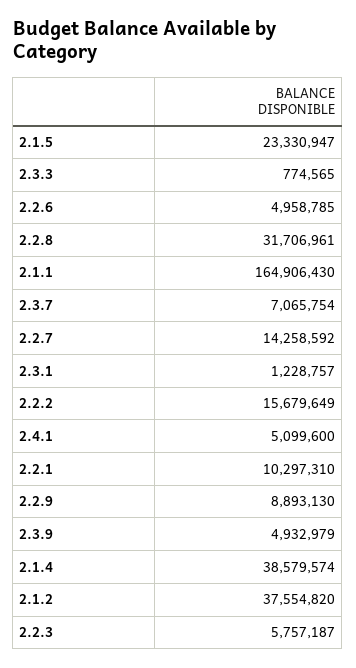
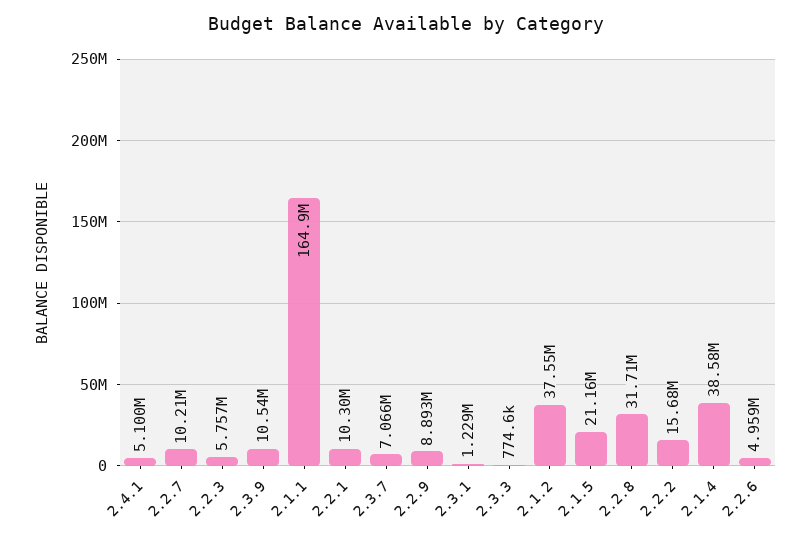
2.1.5: 23330947 -> 21160000
2.2.7: 14258592 -> 10210000
2.3.9: 4932979 -> 10540000

